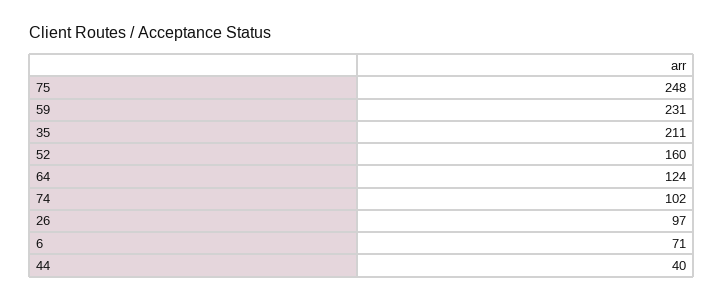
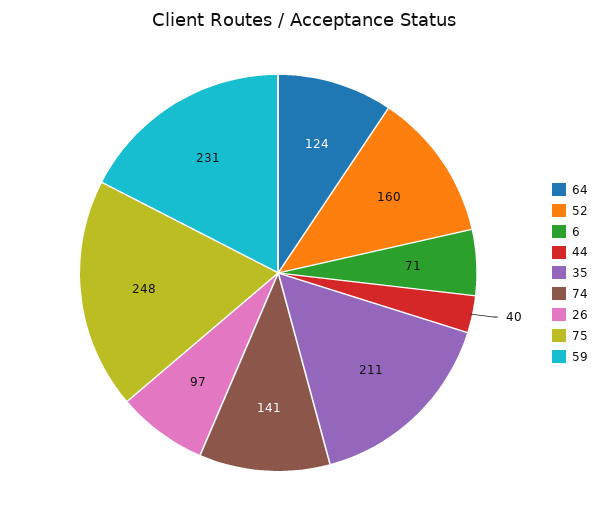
74: 102 -> 141

